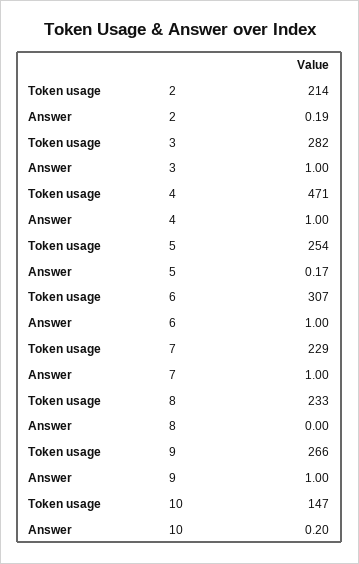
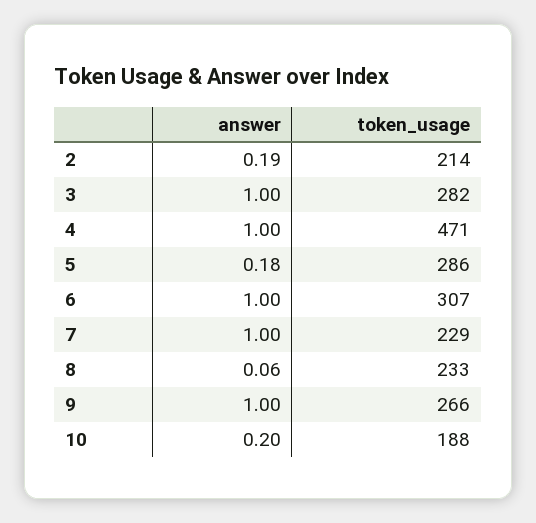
Token usage, 5: 254 -> 286
Answer, 5: 0.17 -> 0.18
Answer, 8: 0 -> 0.06
Token usage, 10: 147 -> 188

